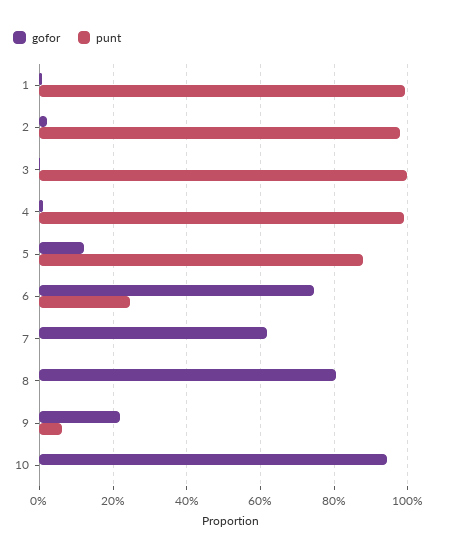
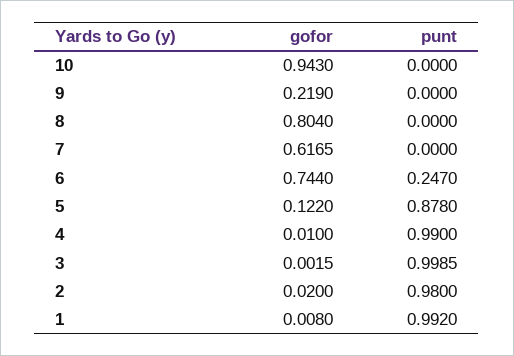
punt, 9: 0.06 -> 0

